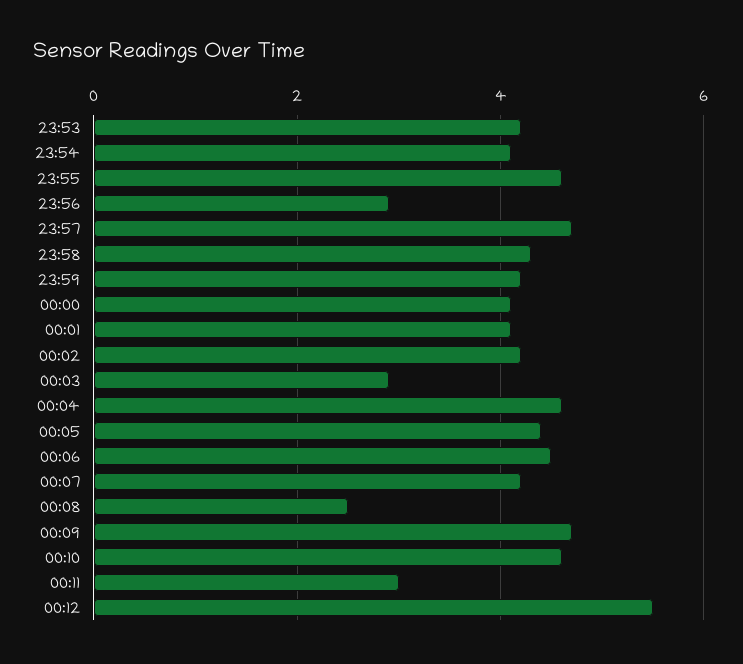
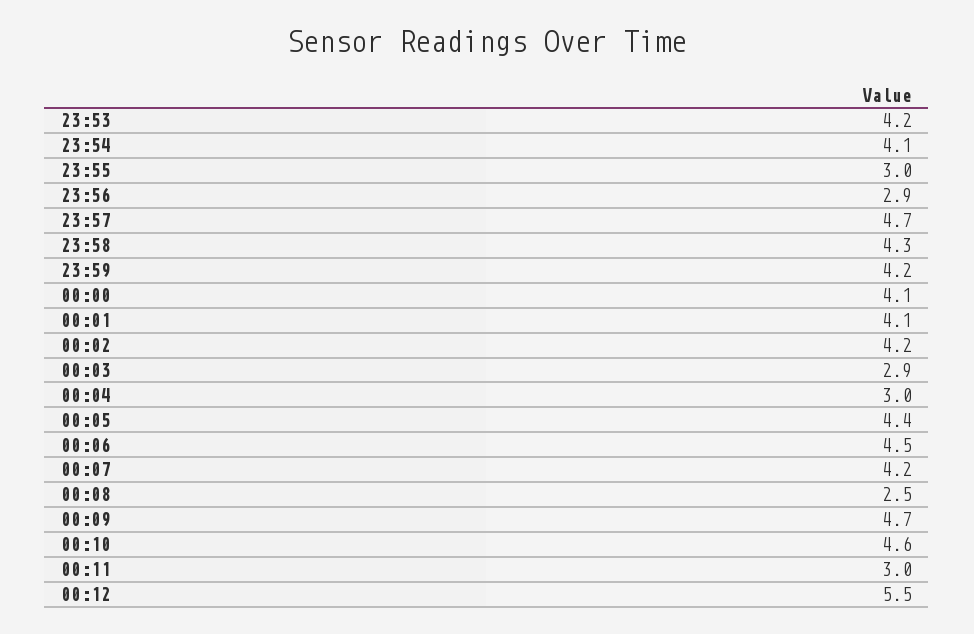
23:55: 4.5 -> 3
00:04: 4.5 -> 3

